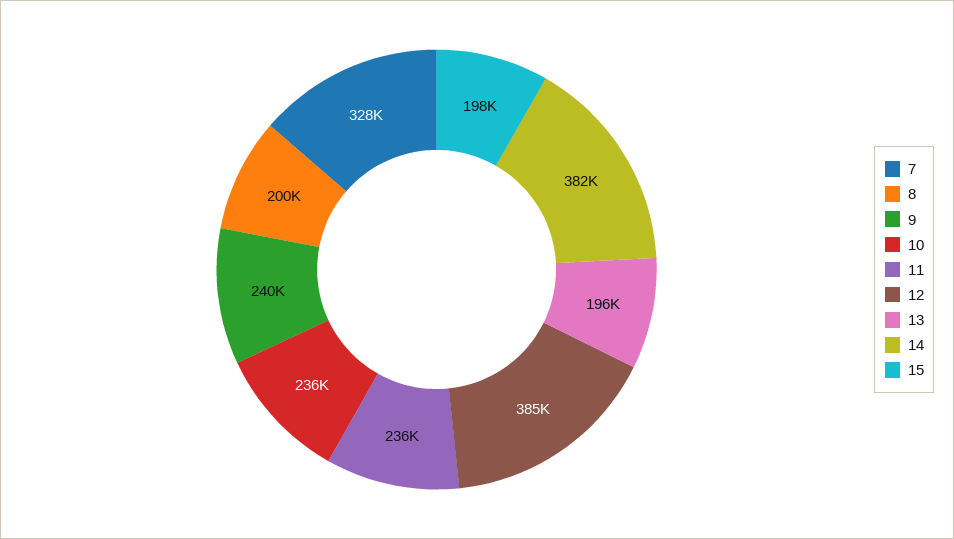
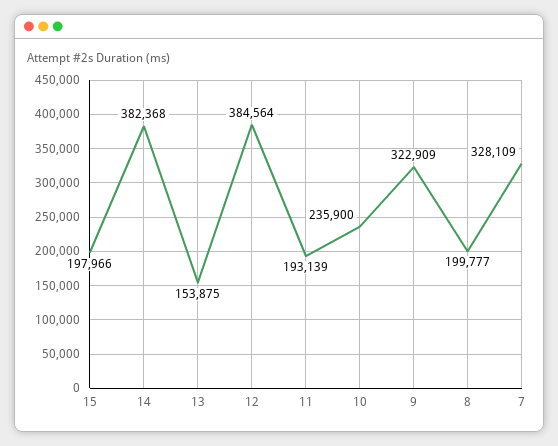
9: 240000 -> 322909
11: 236000 -> 193139
13: 196000 -> 153875

